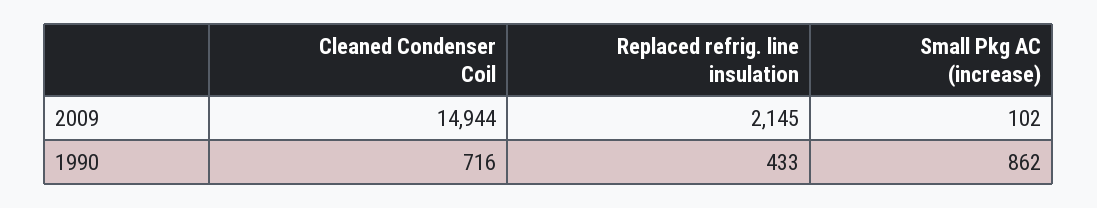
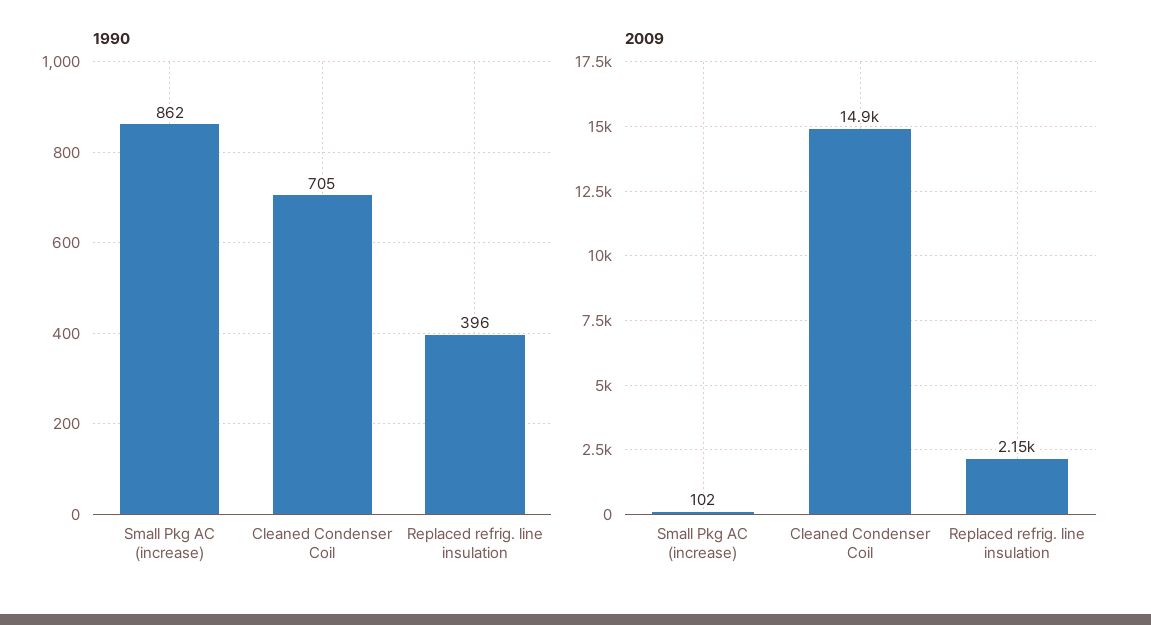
1990, Cleaned Condenser Coil: 716 -> 705
1990, Replaced refrig. line insulation: 433 -> 396

